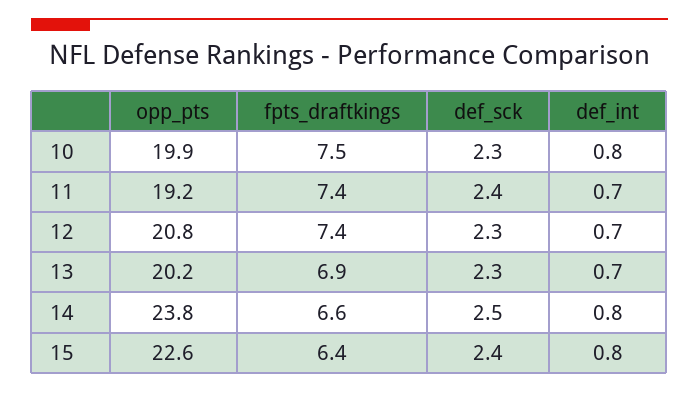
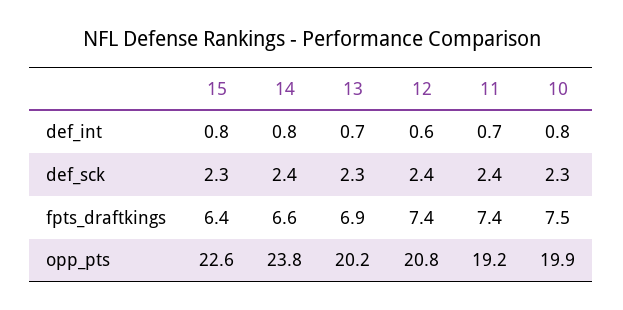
def_sck, 12: 2.3 -> 2.4
def_int, 12: 0.7 -> 0.6
def_sck, 14: 2.5 -> 2.4
def_sck, 15: 2.4 -> 2.3

